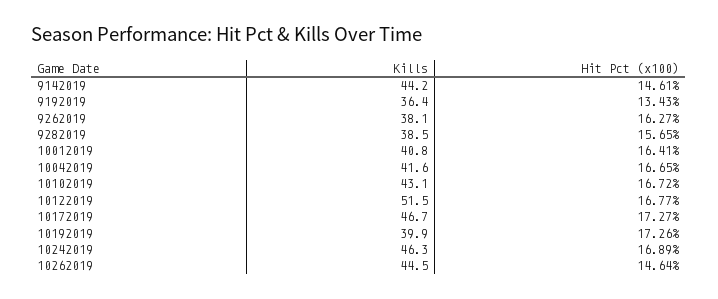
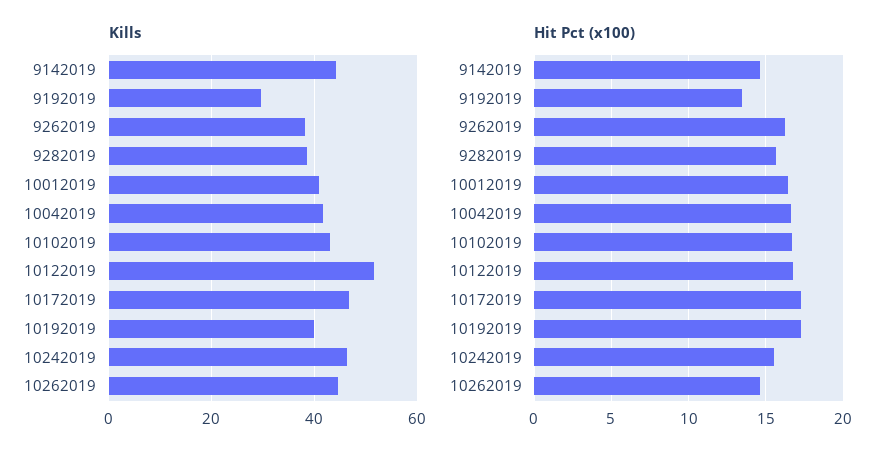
Kills, 9192019: 36.4 -> 30
Hit Pct (x100), 10242019: 16.89 -> 15.5

